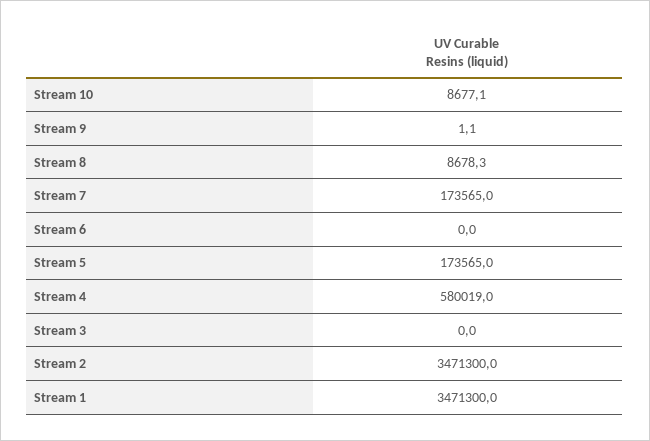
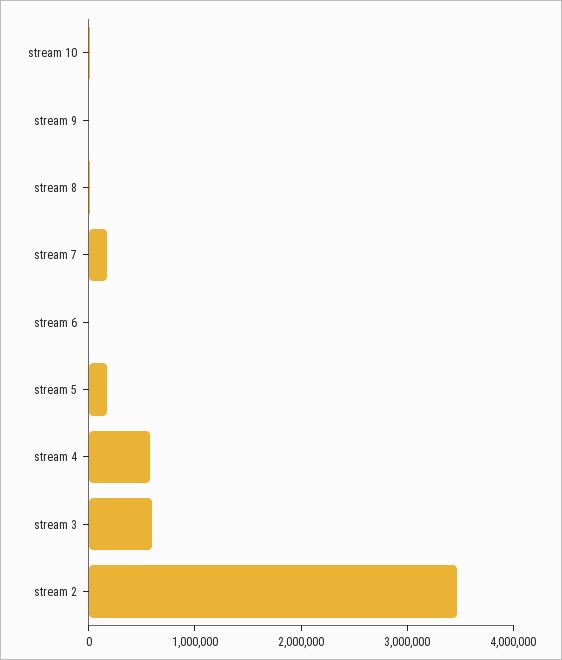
Stream 3: 0 -> 600000
Stream 1: 3471300 -> none

